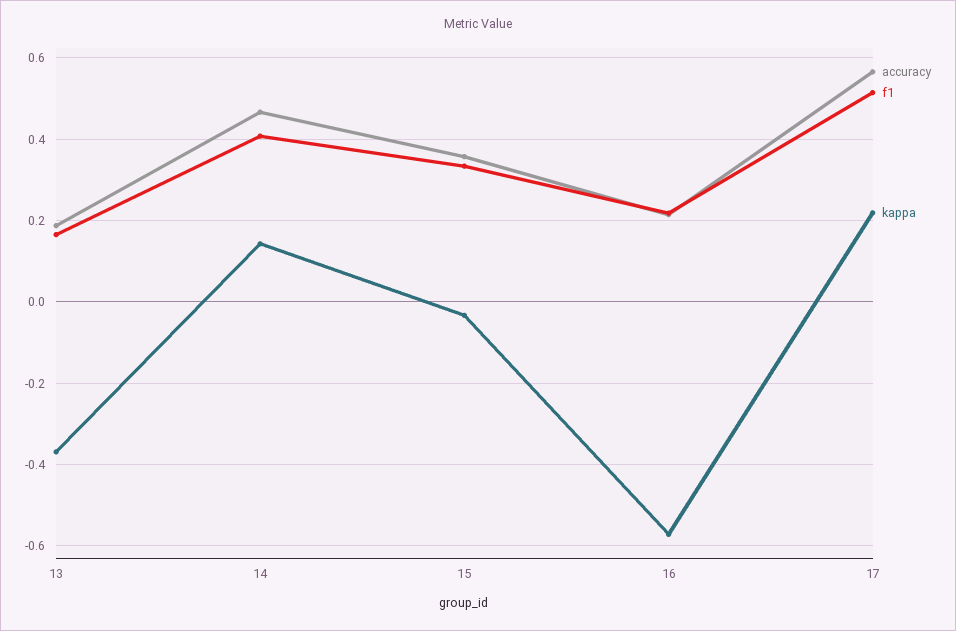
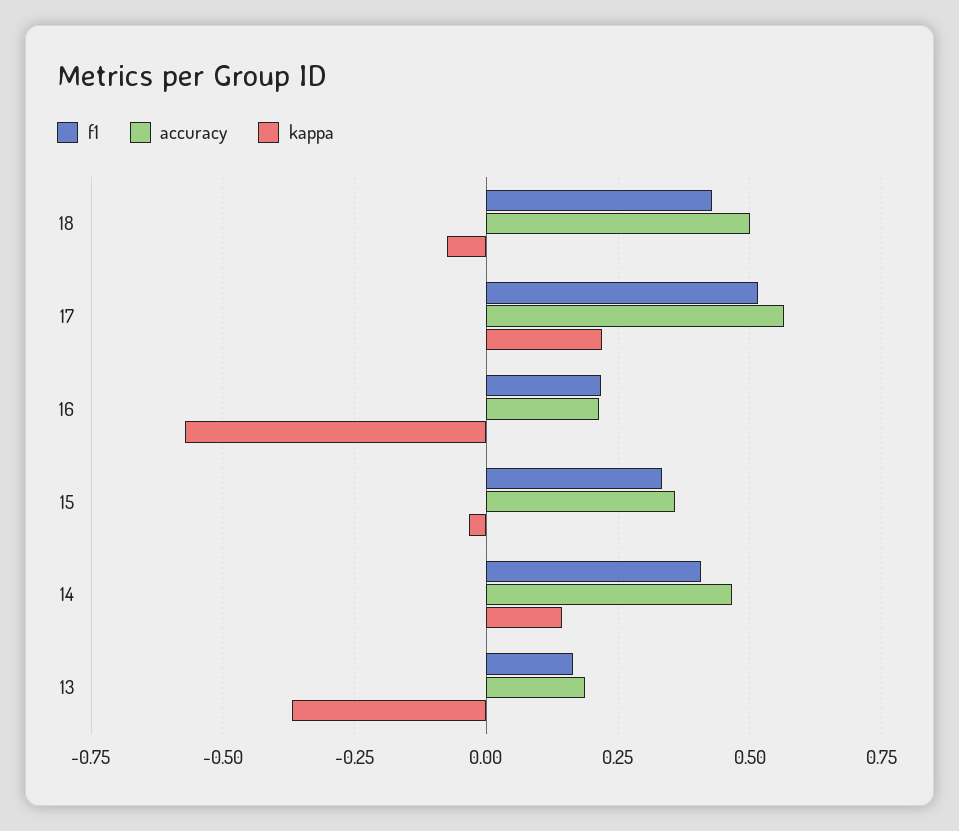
f1, 18: none -> 0.425
accuracy, 18: none -> 0.5
kappa, 18: none -> -0.075

